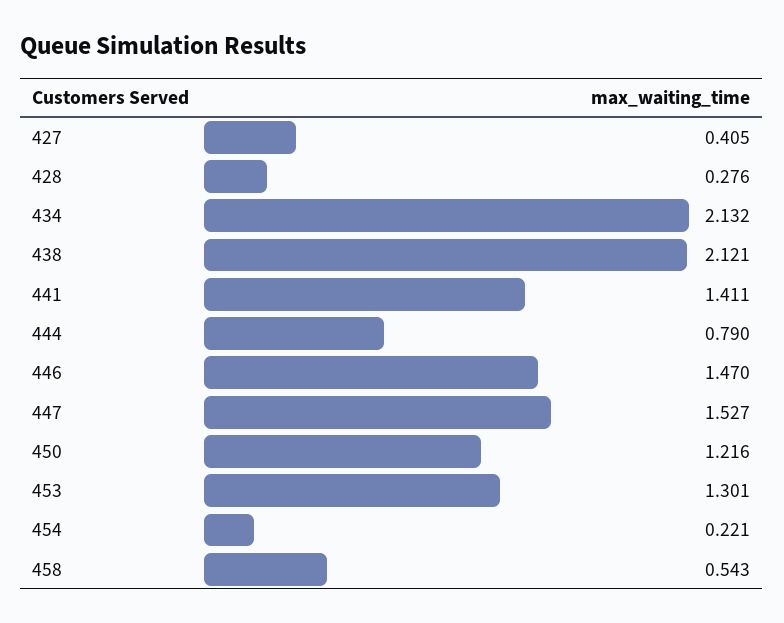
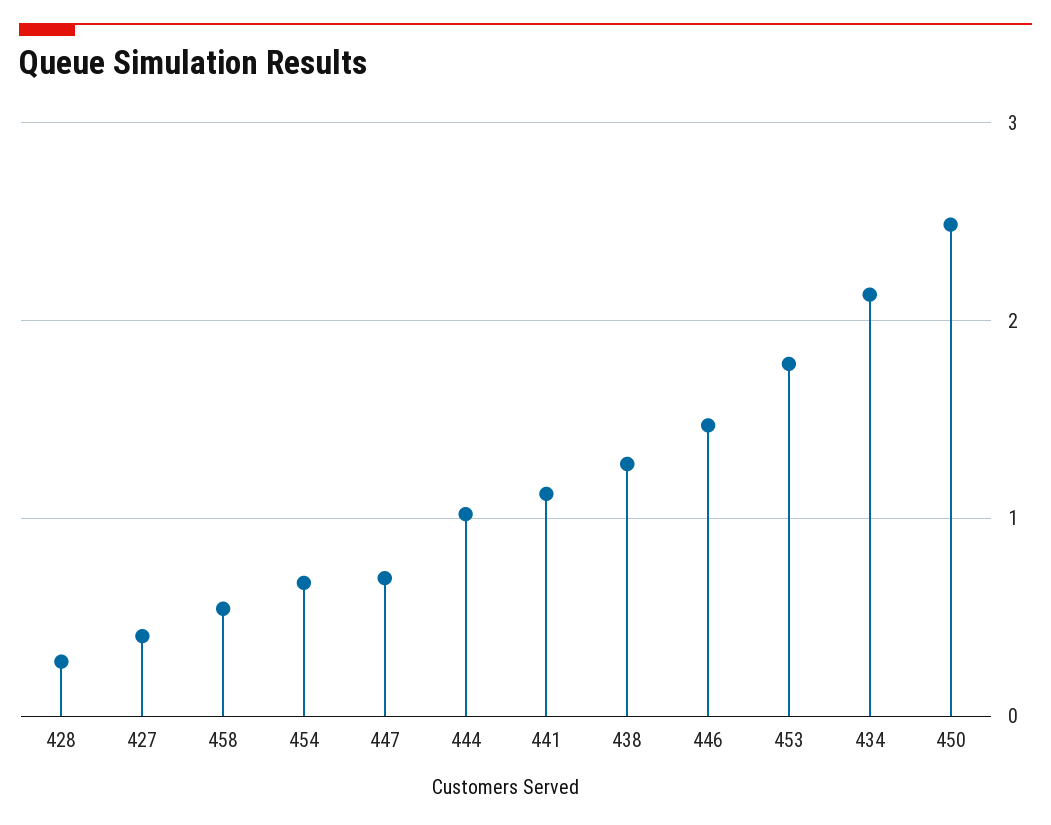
438: 2.121 -> 1.3
441: 1.411 -> 1.1
444: 0.79 -> 1
447: 1.527 -> 0.7
450: 1.216 -> 2.5
453: 1.301 -> 1.8
454: 0.221 -> 0.7

